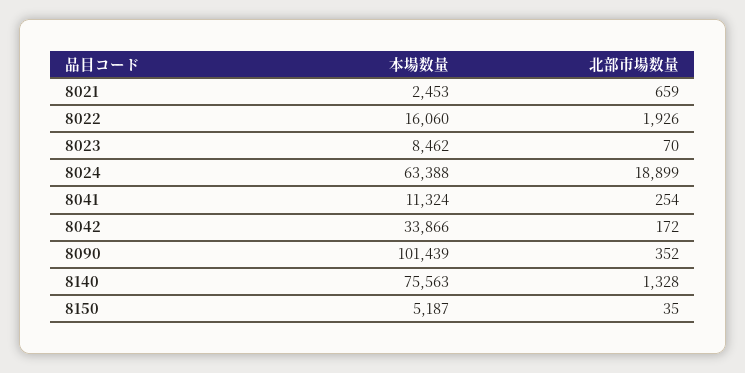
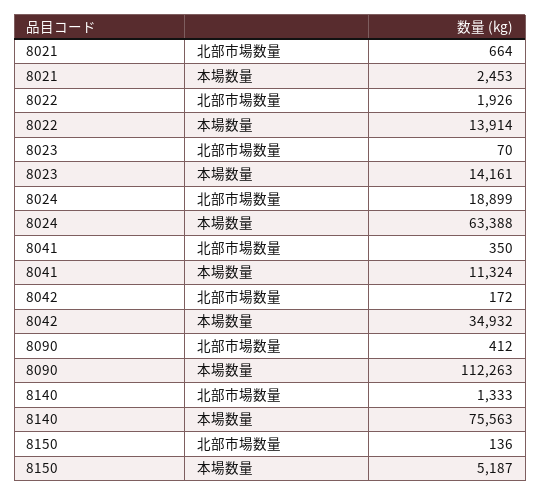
北部市場数量, 8021: 659 -> 664
本場数量, 8022: 16060 -> 13914
本場数量, 8023: 8462 -> 14161
北部市場数量, 8041: 254 -> 350
本場数量, 8042: 33866 -> 34932
本場数量, 8090: 101439 -> 112263
北部市場数量, 8090: 352 -> 412
北部市場数量, 8140: 1328 -> 1333
北部市場数量, 8150: 35 -> 136

